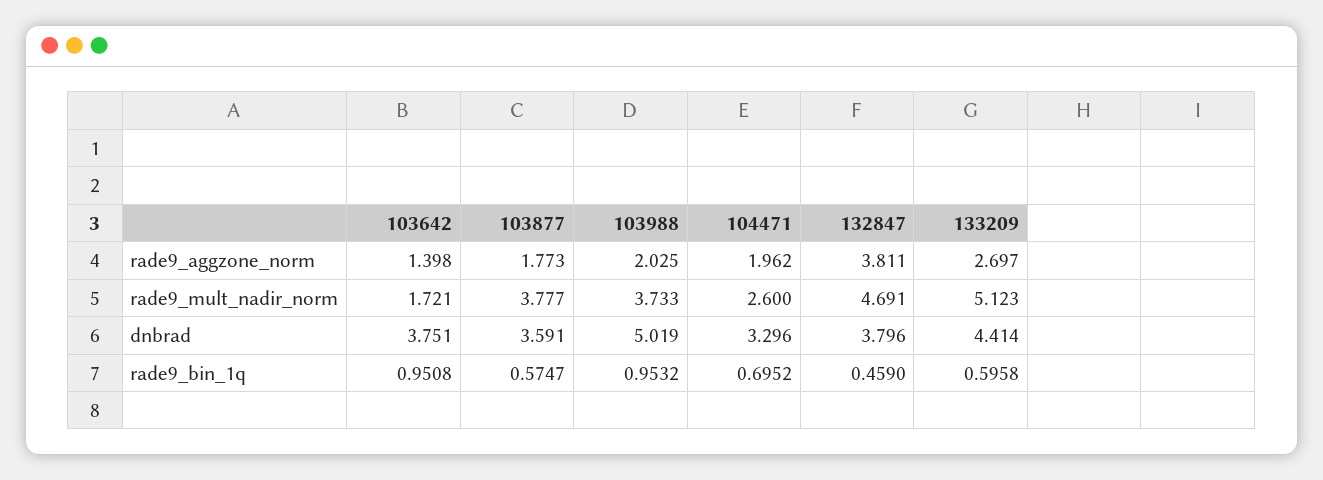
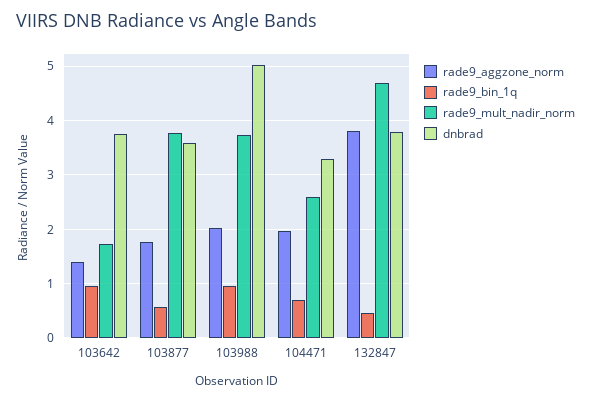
rade9_aggzone_norm, 133209: 2.697 -> none
rade9_mult_nadir_norm, 133209: 5.123 -> none
dnbrad, 133209: 4.414 -> none
rade9_bin_1q, 133209: 0.5958 -> none

